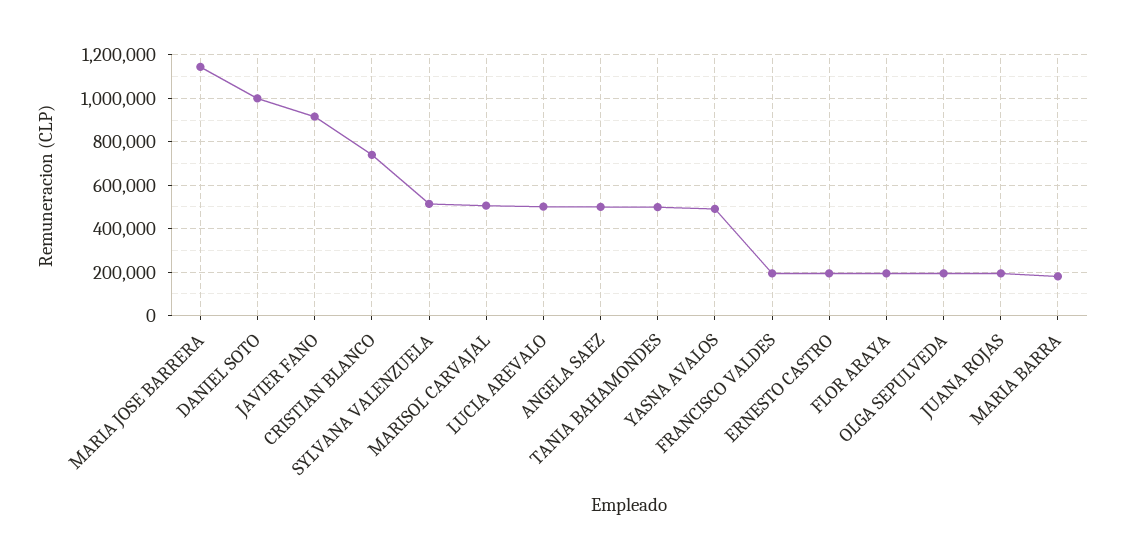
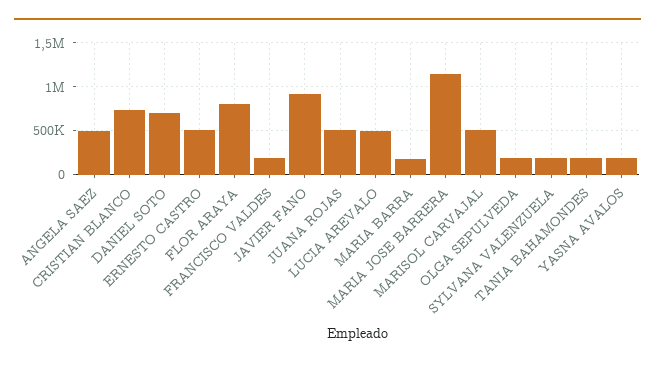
DANIEL SOTO: 1000000 -> 700000
SYLVANA VALENZUELA: 500000 -> 200000
TANIA BAHAMONDES: 500000 -> 200000
YASNA AVALOS: 500000 -> 200000
ERNESTO CASTRO: 200000 -> 500000
FLOR ARAYA: 200000 -> 800000
JUANA ROJAS: 200000 -> 500000

